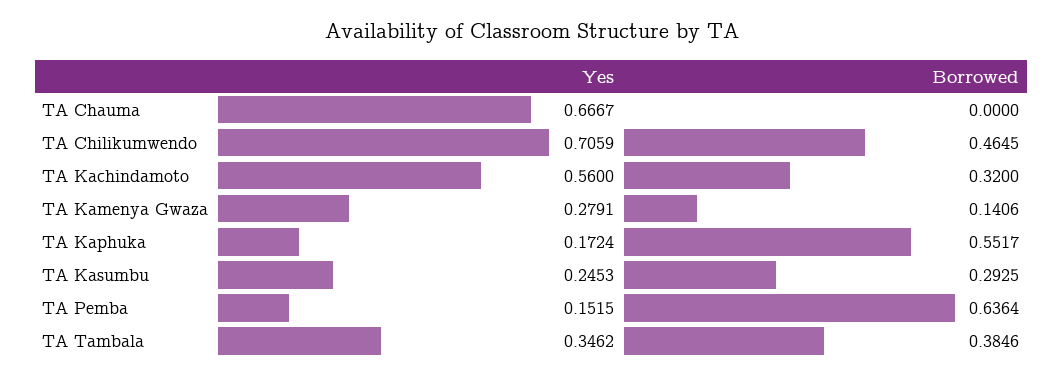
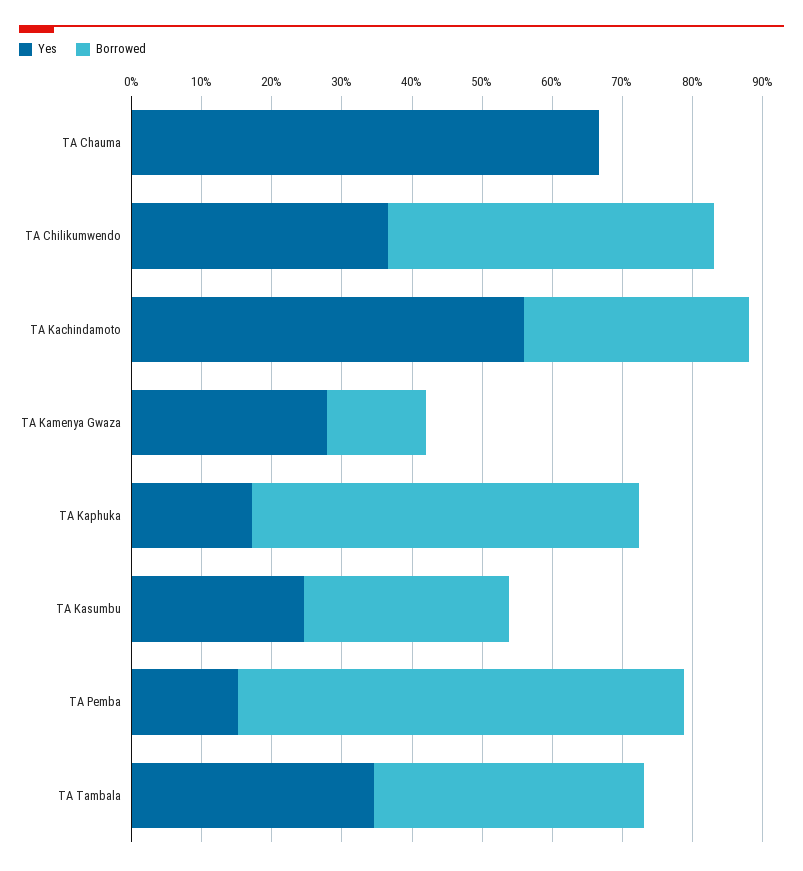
Yes, TA Chilikumwendo: 0.7059 -> 0.36

